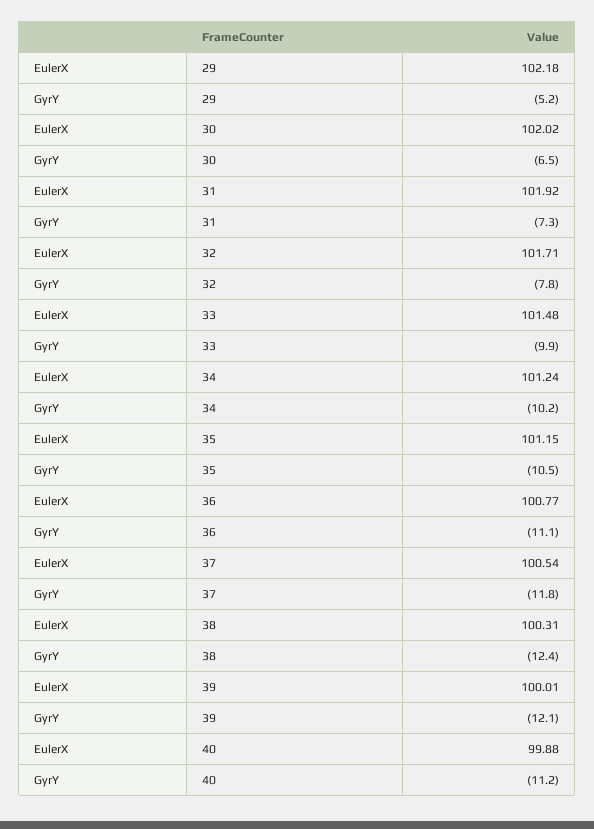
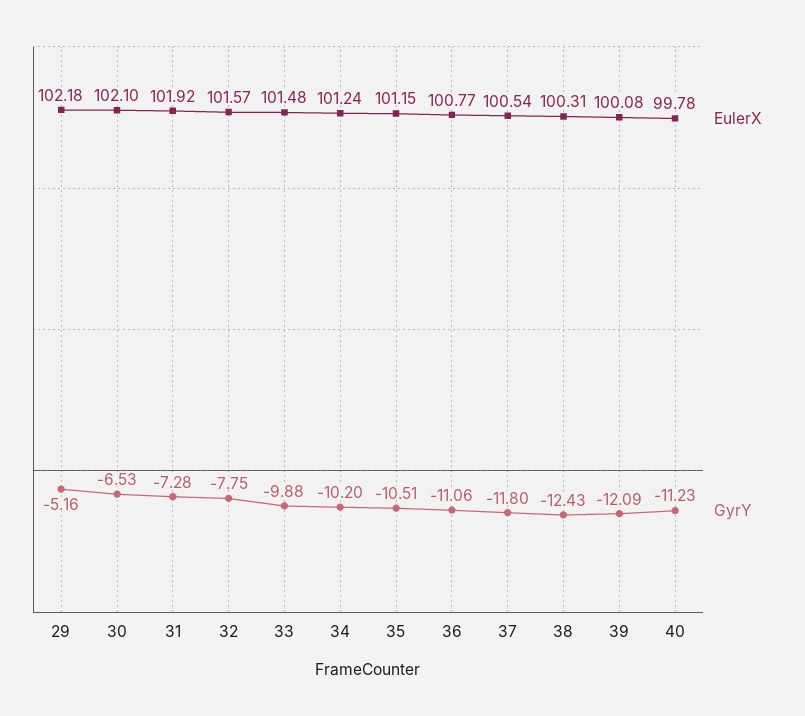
EulerX, 30: 102.02 -> 102.1
EulerX, 32: 101.71 -> 101.57
EulerX, 39: 100.01 -> 100.08
EulerX, 40: 99.88 -> 99.78

